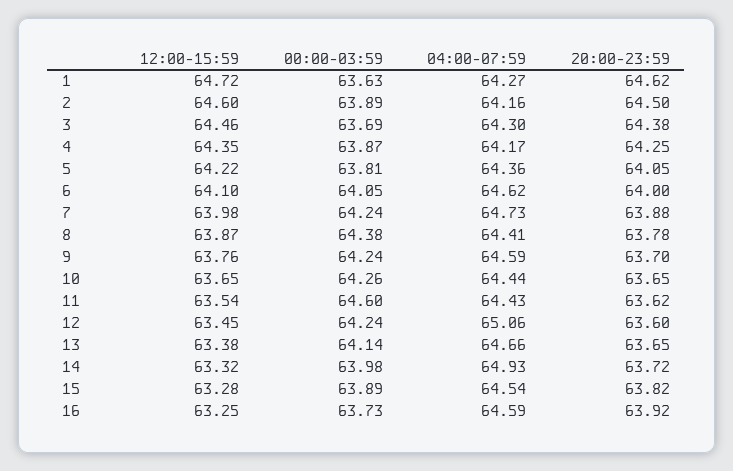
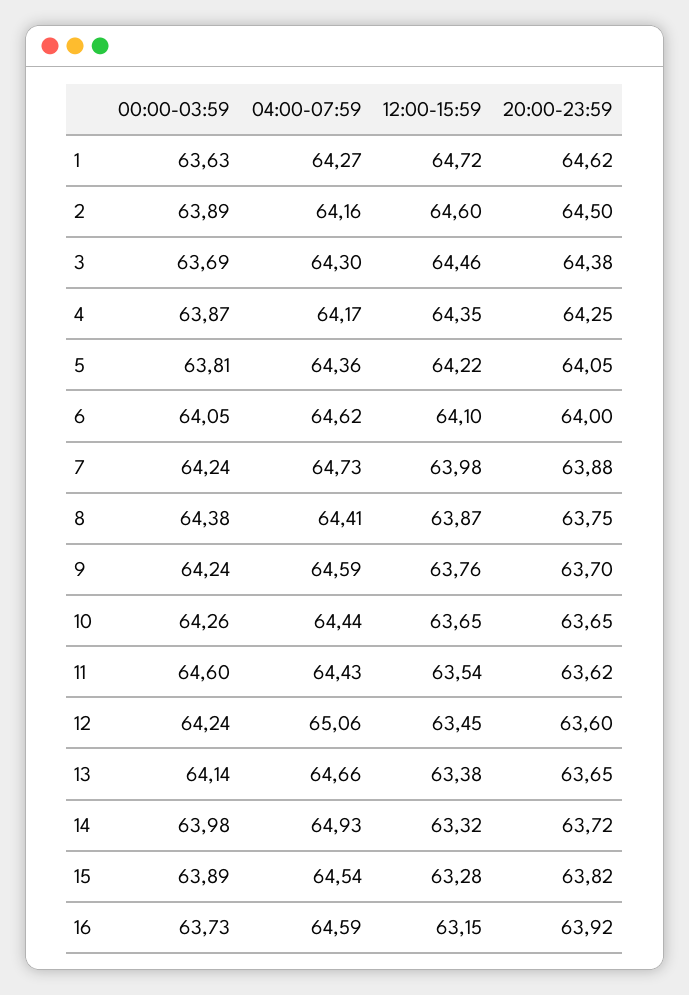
20:00-23:59, 8: 63.78 -> 63.75
12:00-15:59, 16: 63.25 -> 63.15

